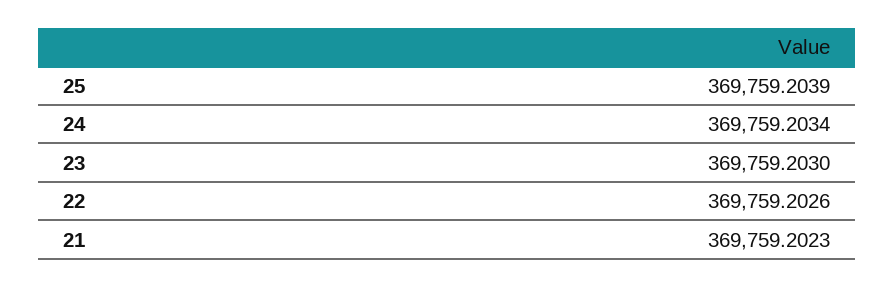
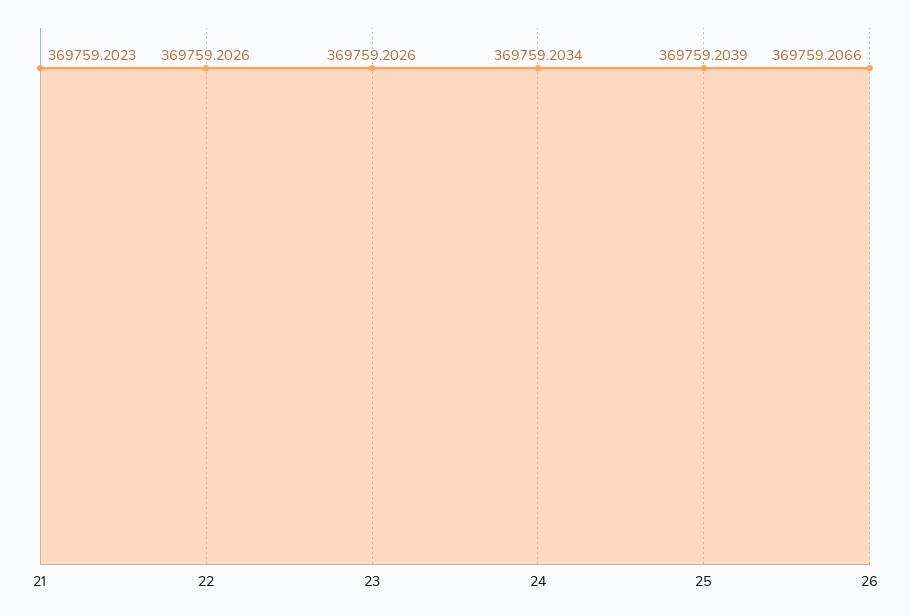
23: 369759.203 -> 369759.2026
26: none -> 369759.2066

